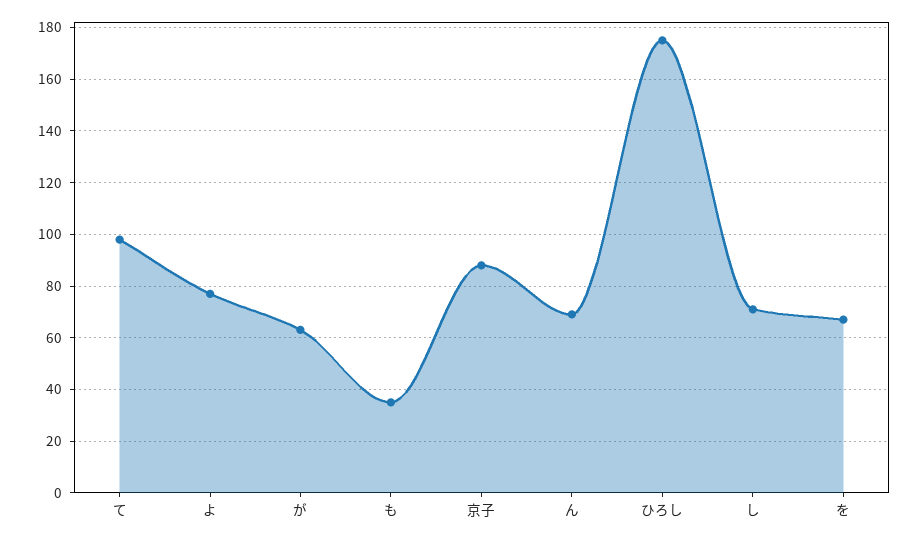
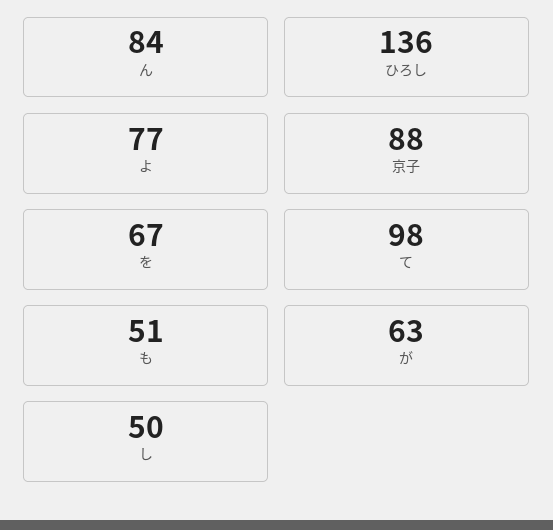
も: 35 -> 51
ん: 70 -> 84
ひろし: 175 -> 136
し: 70 -> 50

